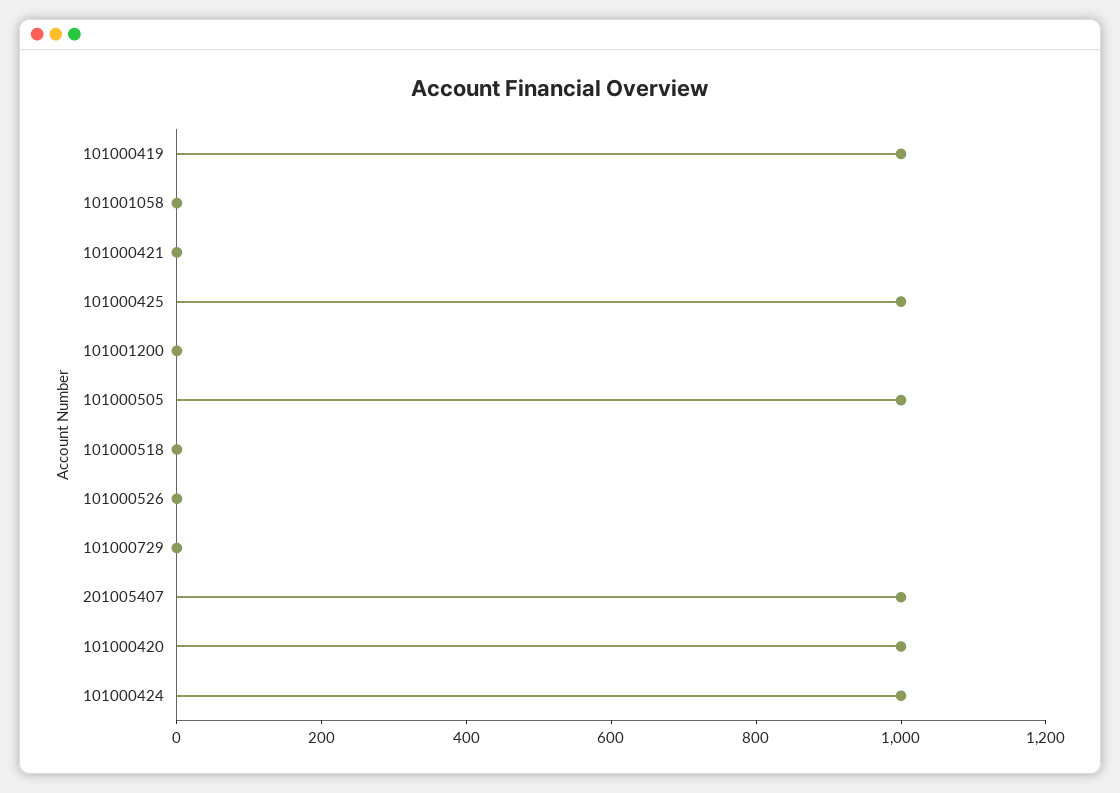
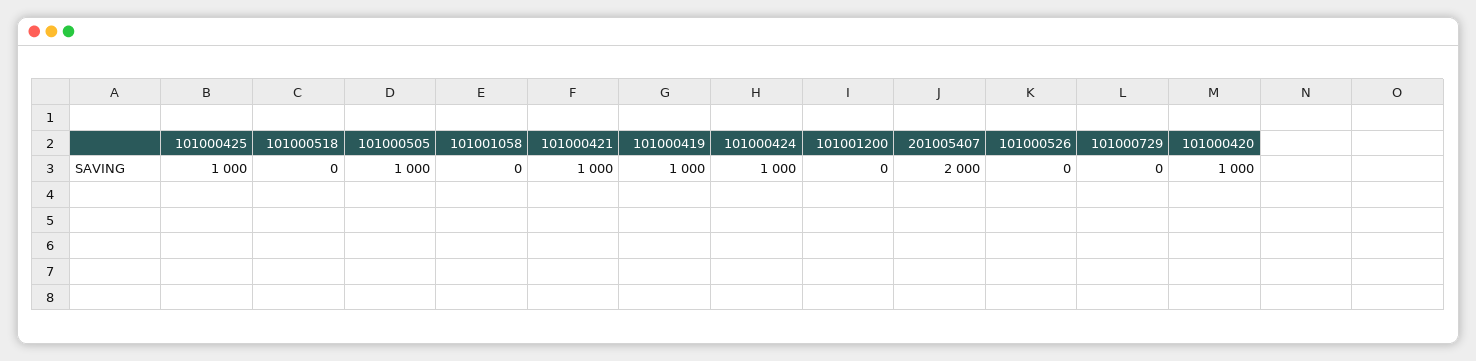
101000421: 0 -> 1000
201005407: 1000 -> 2000

